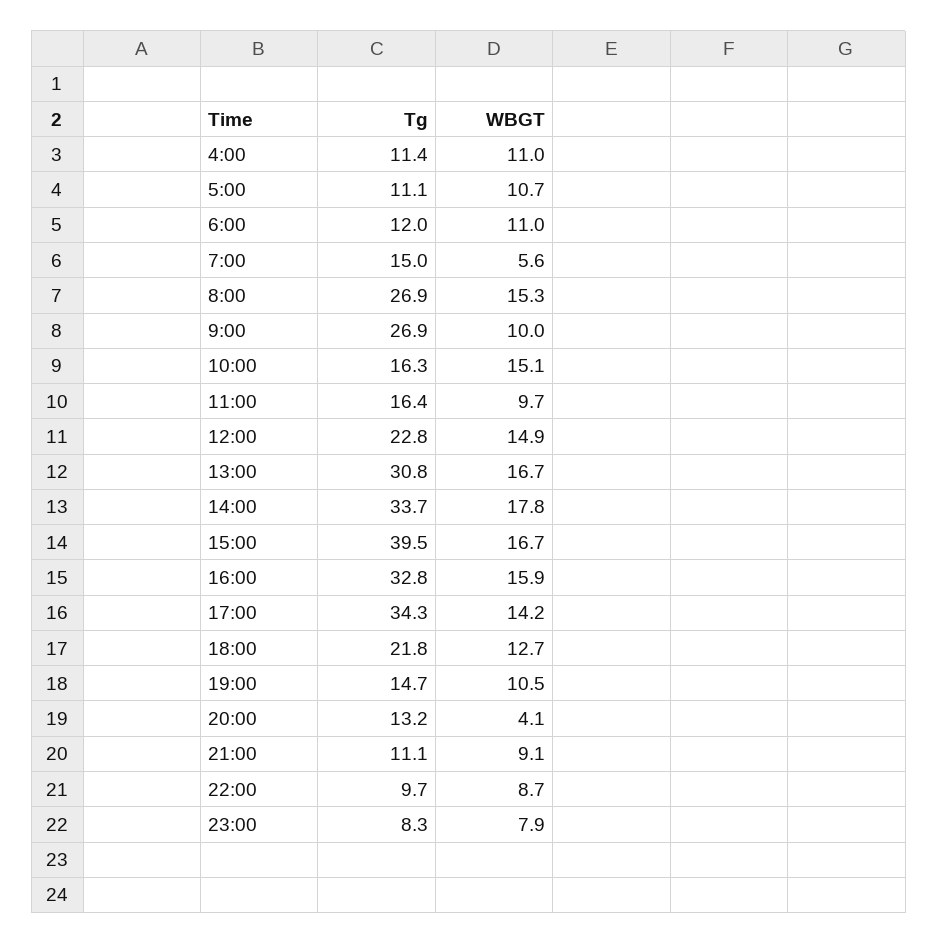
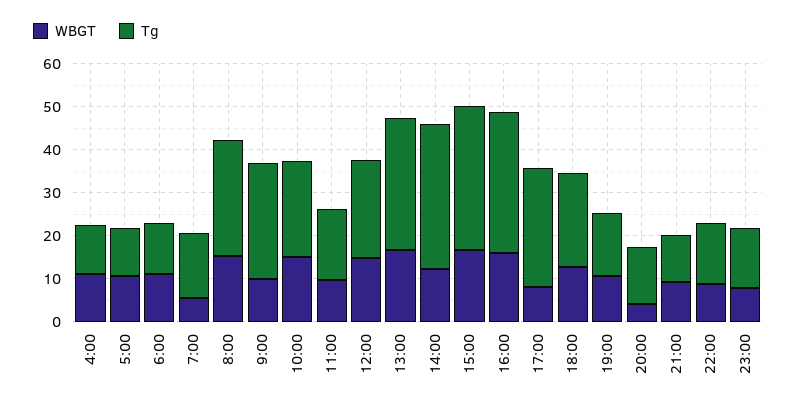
Tg, 10:00: 16.3 -> 22
WBGT, 14:00: 17.8 -> 12
Tg, 15:00: 39.5 -> 34
Tg, 17:00: 34.3 -> 28
WBGT, 17:00: 14.2 -> 8
Tg, 22:00: 9.7 -> 14
Tg, 23:00: 8.3 -> 14

